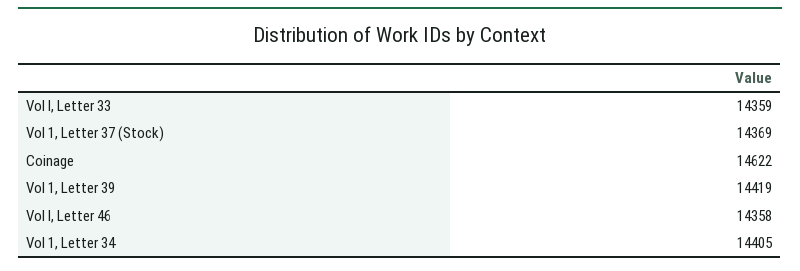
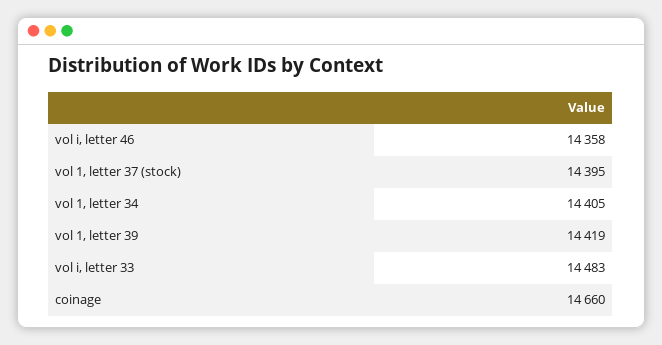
Vol I, Letter 33: 14359 -> 14483
Vol 1, Letter 37 (Stock): 14369 -> 14395
Coinage: 14622 -> 14660

